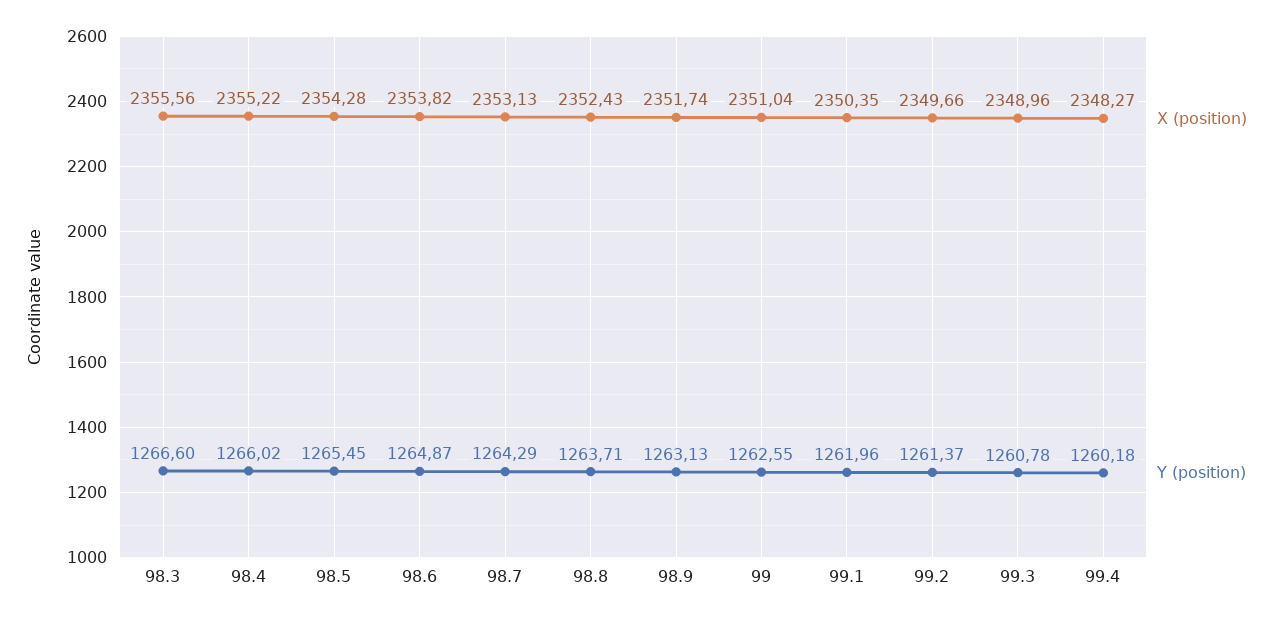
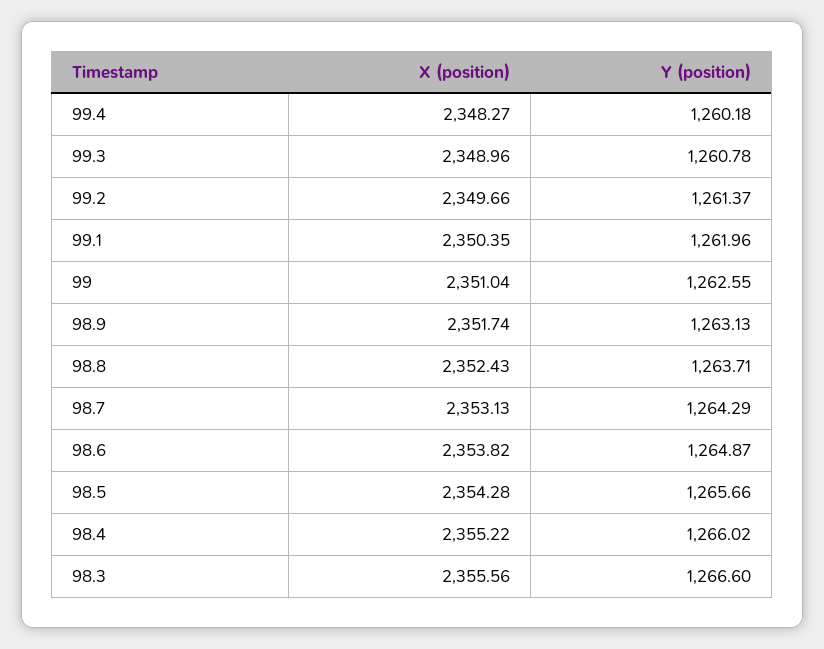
Y (position), 98.5: 1265.45 -> 1265.66

